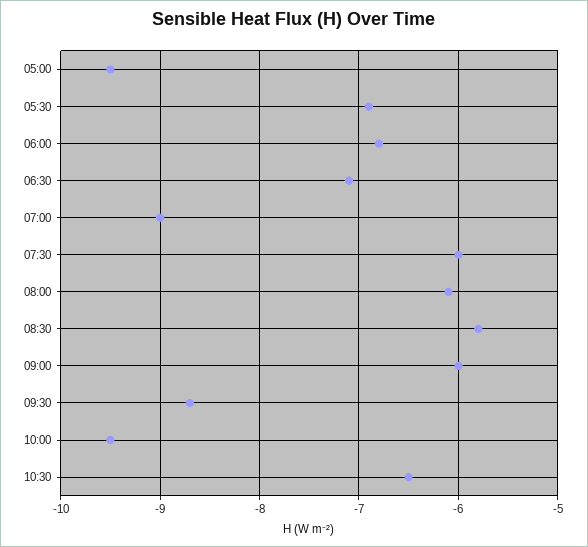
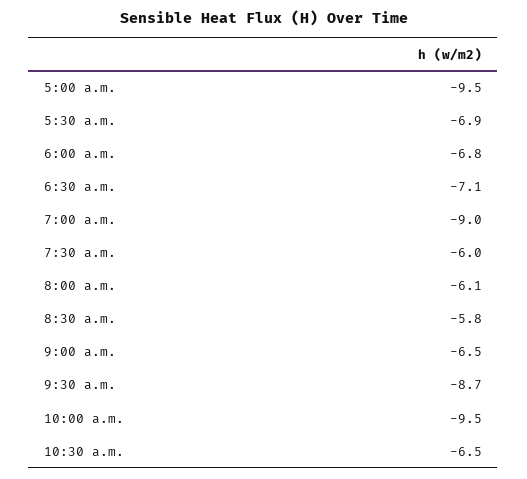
09:00: -6 -> -6.5

